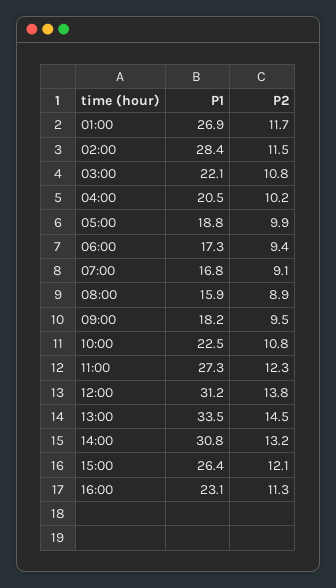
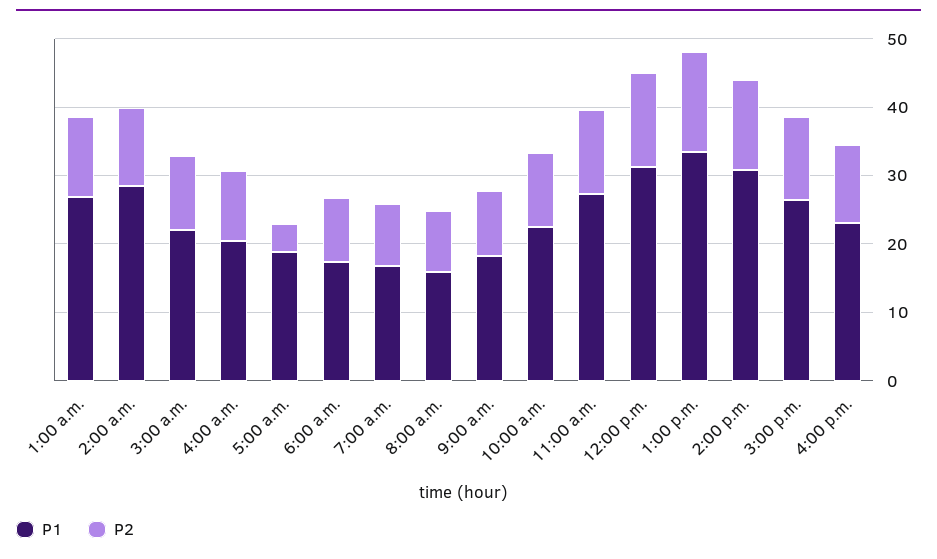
P2, 05:00: 9.9 -> 4

